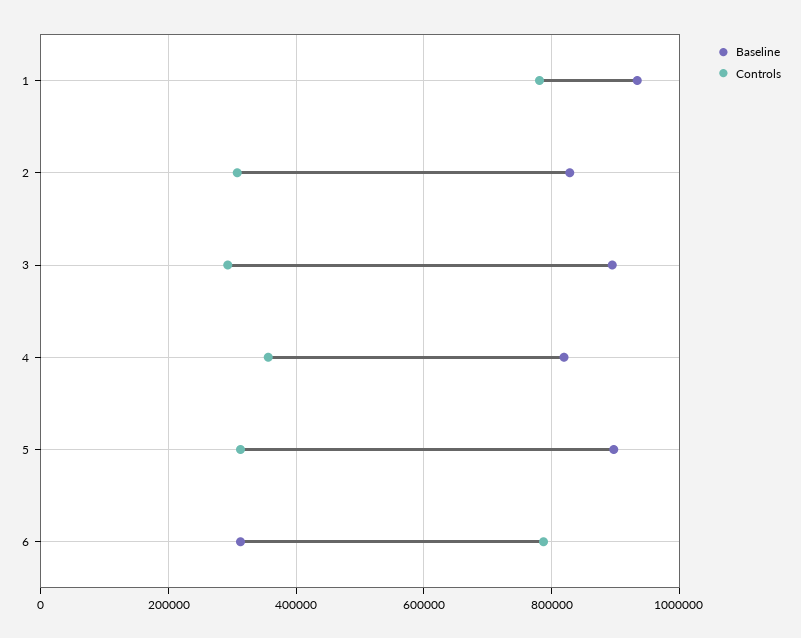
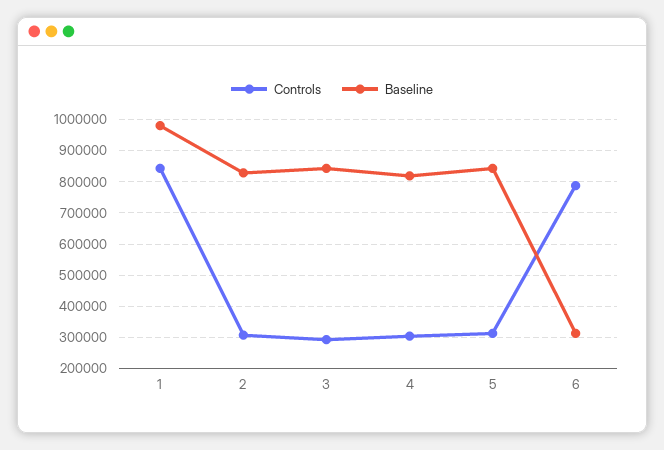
Baseline, 1: 940000 -> 980000
Controls, 1: 780000 -> 840000
Baseline, 3: 900000 -> 840000
Controls, 4: 360000 -> 300000
Baseline, 5: 900000 -> 840000

